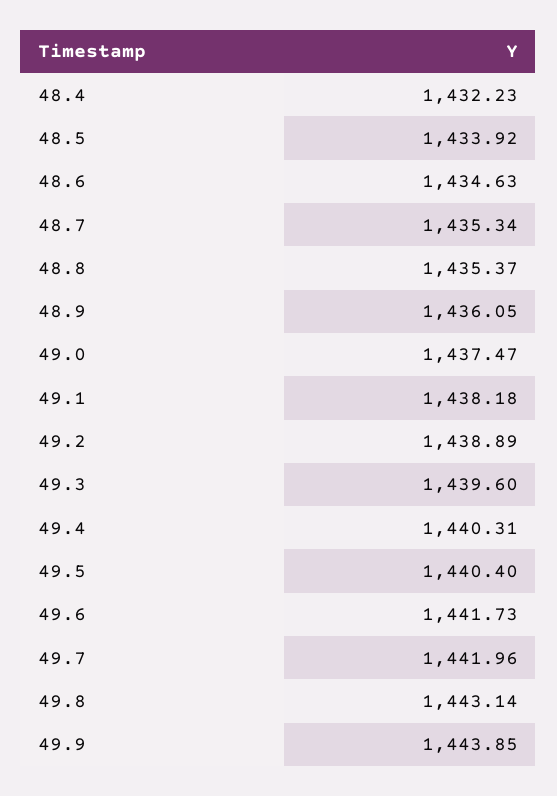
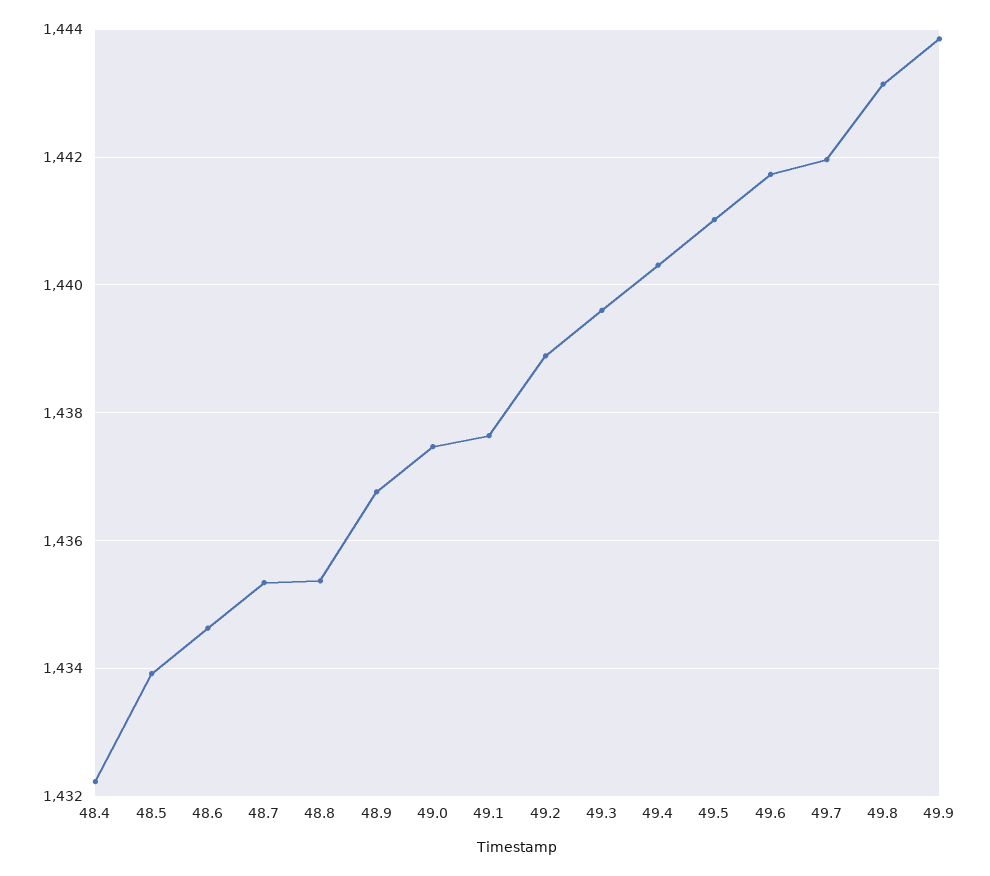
48.9: 1436.05 -> 1436.8
49.1: 1438.18 -> 1437.6
49.5: 1440.4 -> 1441

